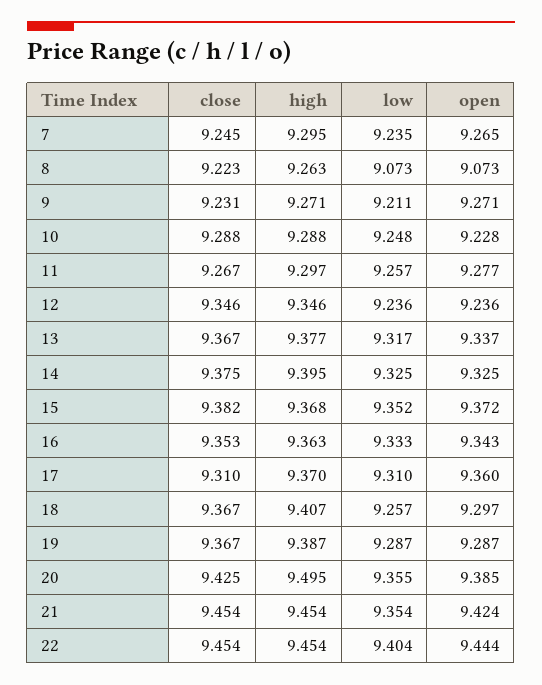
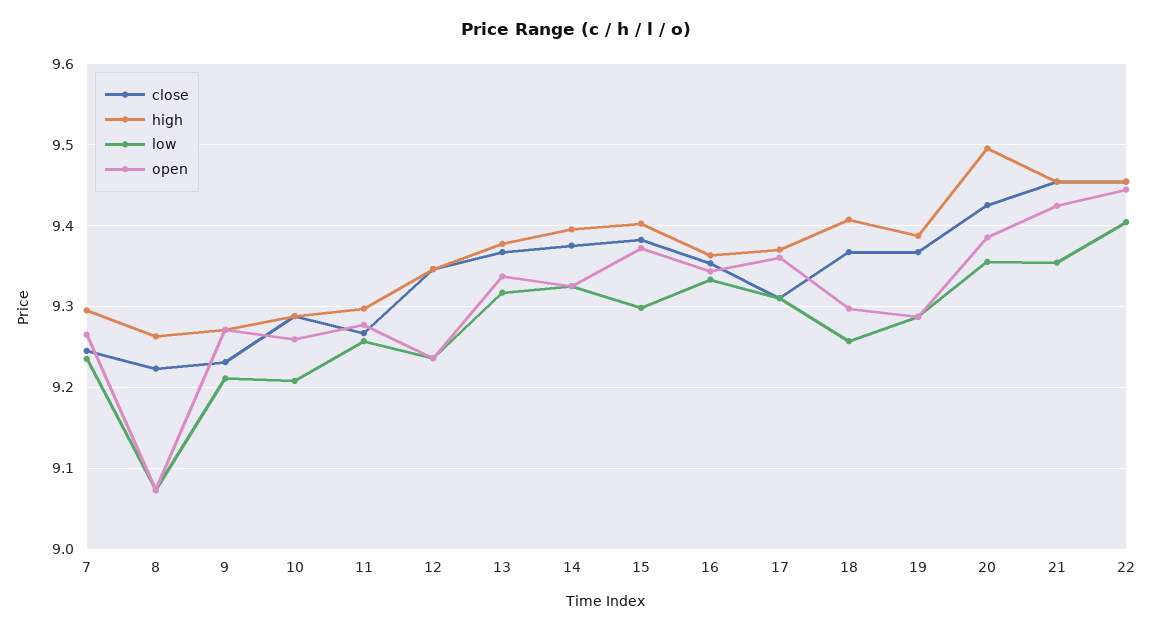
low, 10: 9.248 -> 9.21
open, 10: 9.228 -> 9.26
high, 15: 9.368 -> 9.4
low, 15: 9.352 -> 9.3

